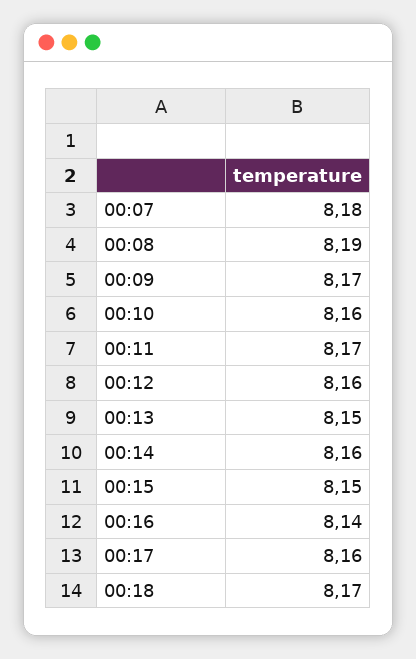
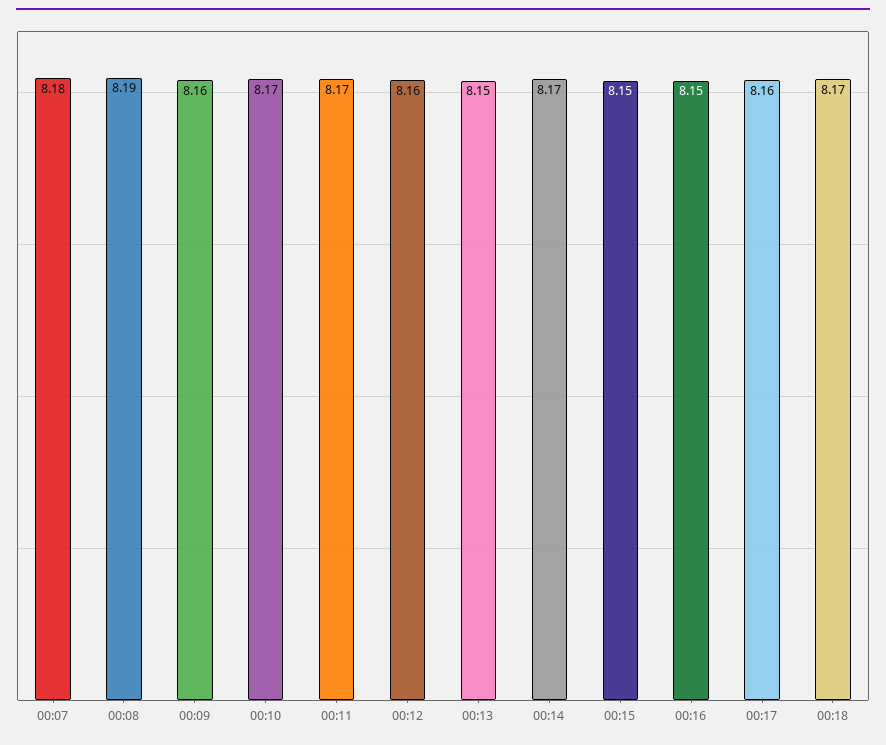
00:09: 8.17 -> 8.16
00:10: 8.16 -> 8.17
00:14: 8.16 -> 8.17
00:16: 8.14 -> 8.15

